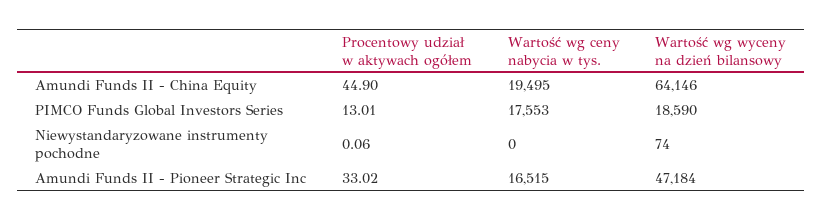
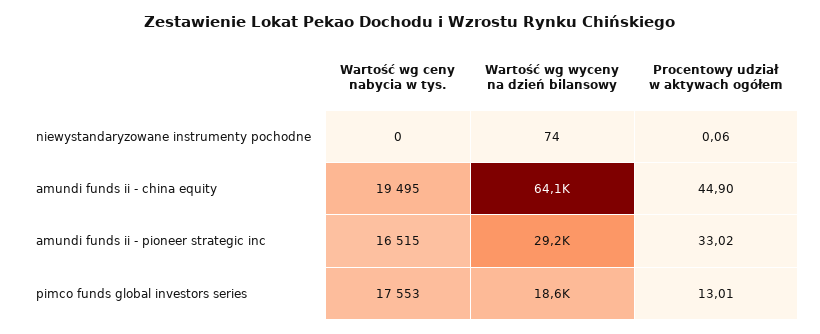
Wartość wg wyceny na dzień bilansowy, Amundi Funds II - Pioneer Strategic Inc: 47184 -> 29200

